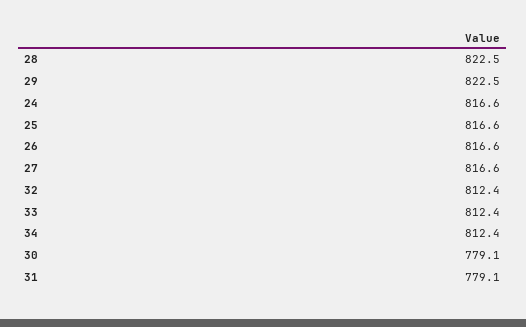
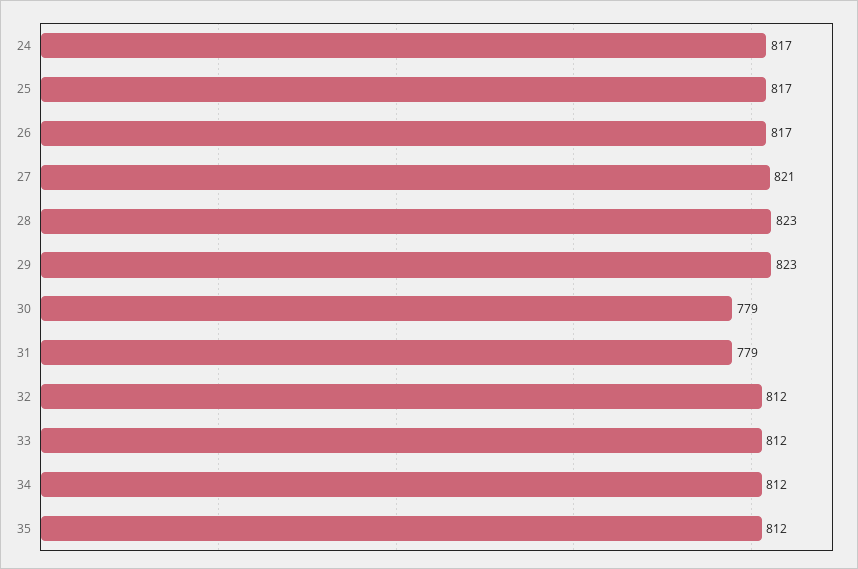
27: 816.6 -> 821
35: none -> 812

